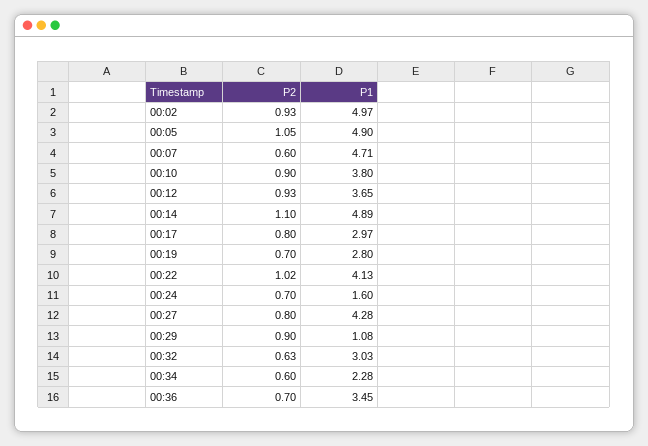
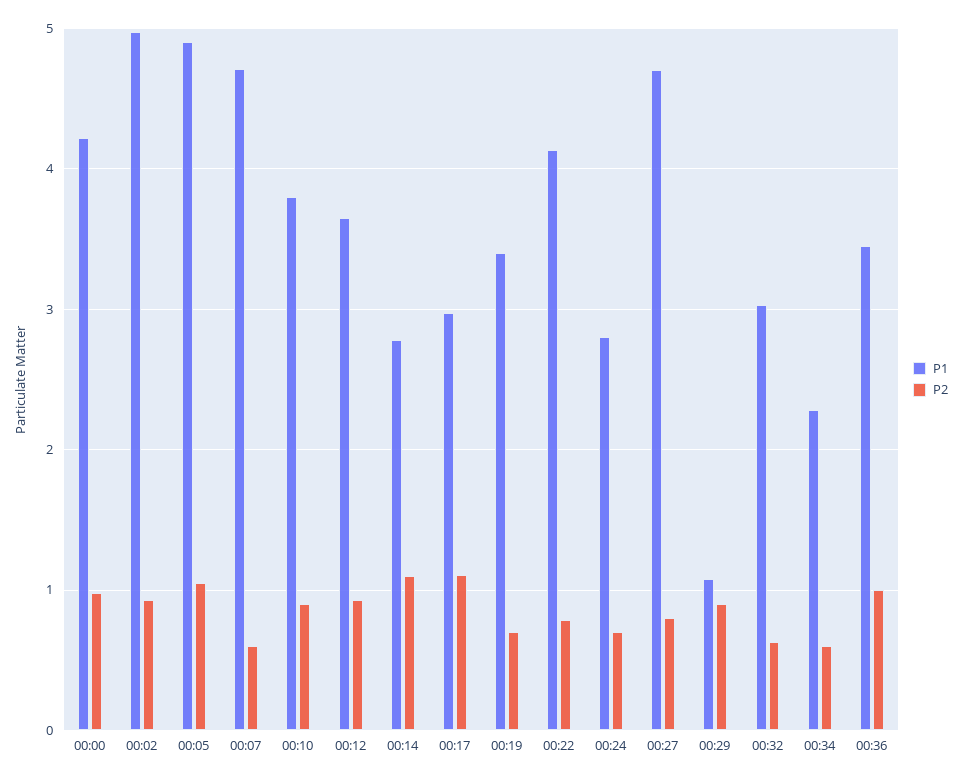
P1, 00:14: 4.89 -> 2.8
P2, 00:17: 0.8 -> 1.1
P1, 00:19: 2.8 -> 3.4
P2, 00:22: 1.02 -> 0.8
P1, 00:24: 1.6 -> 2.8
P1, 00:27: 4.28 -> 4.7
P2, 00:36: 0.7 -> 1
P1, 00:00: none -> 4.2
P2, 00:00: none -> 1

